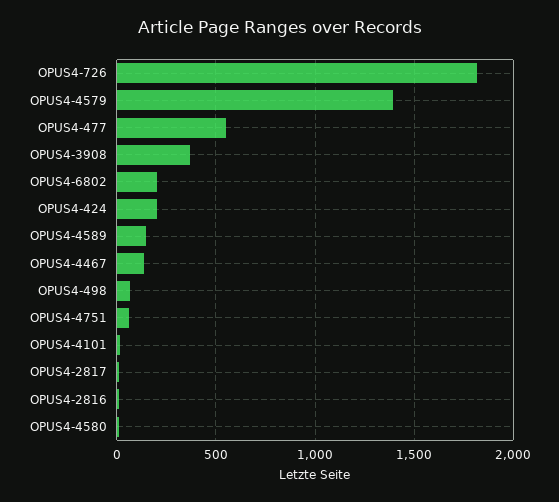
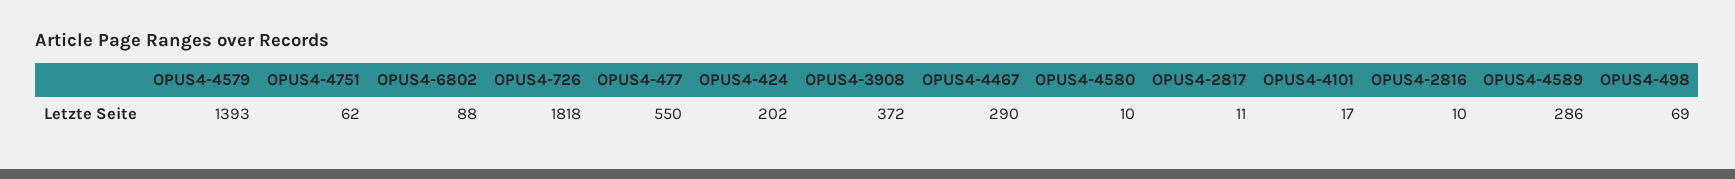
OPUS4-6802: 200 -> 88
OPUS4-4589: 150 -> 286
OPUS4-4467: 150 -> 290

